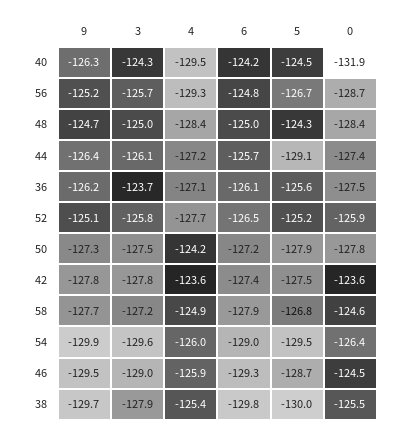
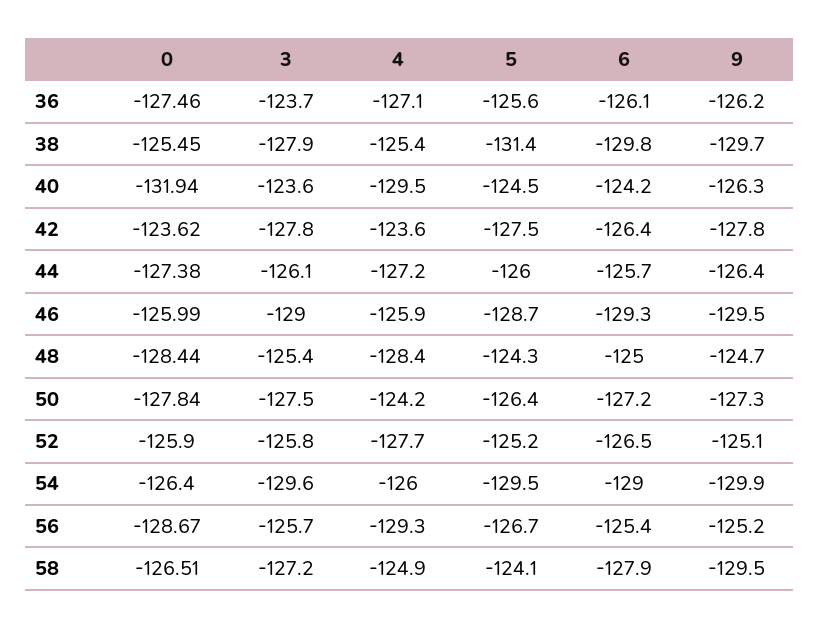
3, 40: -124.3 -> -123.6
6, 56: -124.8 -> -125.4
3, 48: -125 -> -125.4
5, 44: -129.1 -> -126
5, 50: -127.9 -> -126.4
6, 42: -127.4 -> -126.4
9, 58: -127.7 -> -129.5
5, 58: -126.8 -> -124.1
0, 58: -124.6 -> -126.51
0, 46: -124.5 -> -125.99
5, 38: -130 -> -131.4

